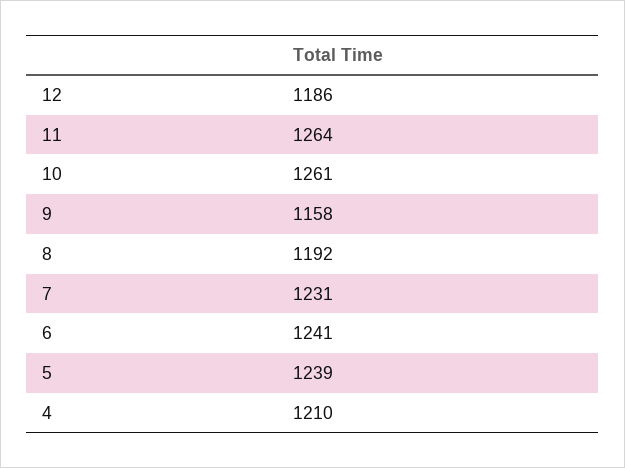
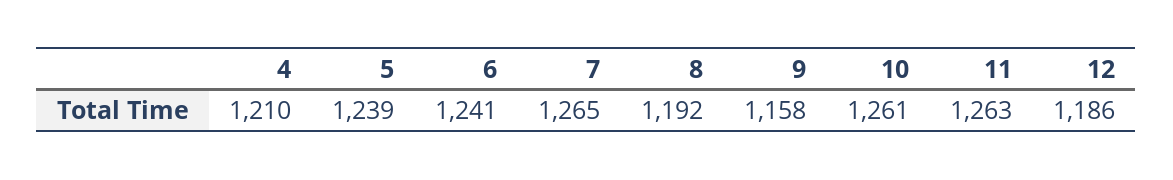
11: 1264 -> 1263
7: 1231 -> 1265

